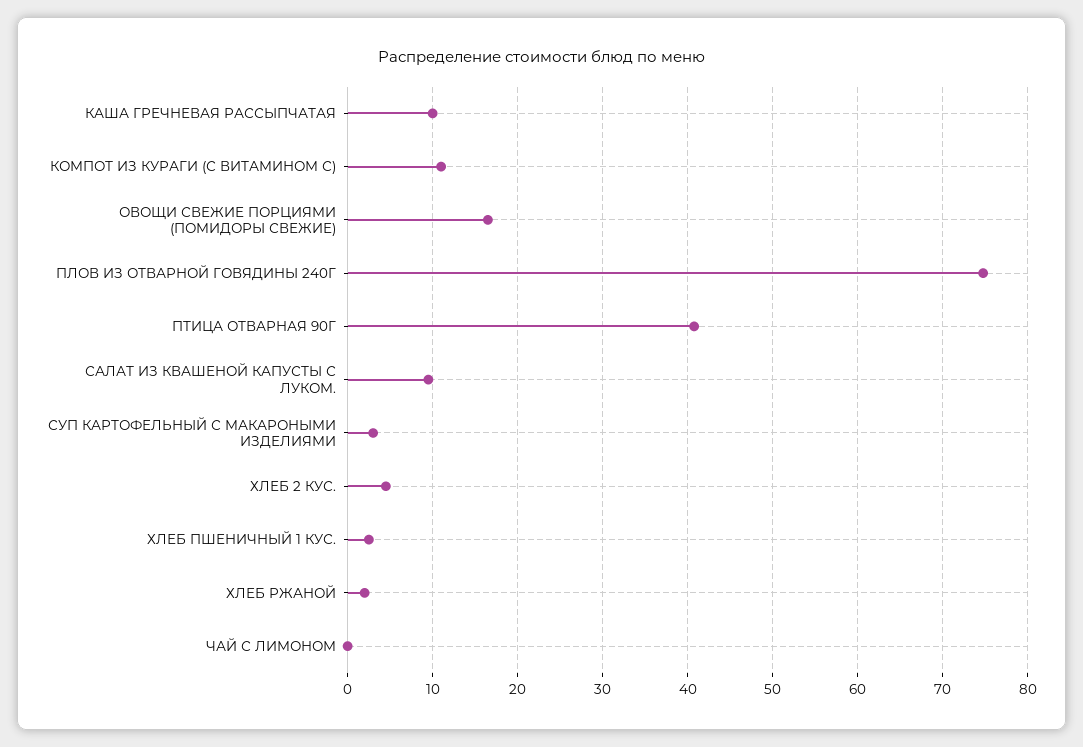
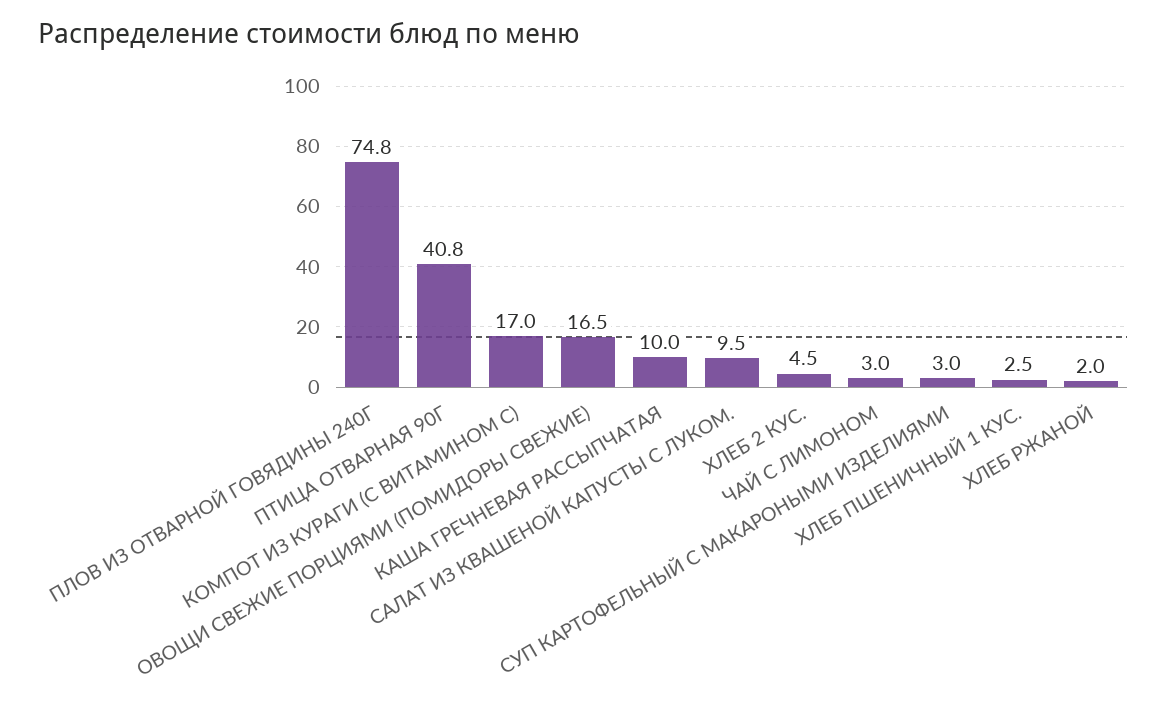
КОМПОТ ИЗ КУРАГИ (С ВИТАМИНОМ С): 11 -> 17
ЧАЙ С ЛИМОНОМ: 0 -> 3

